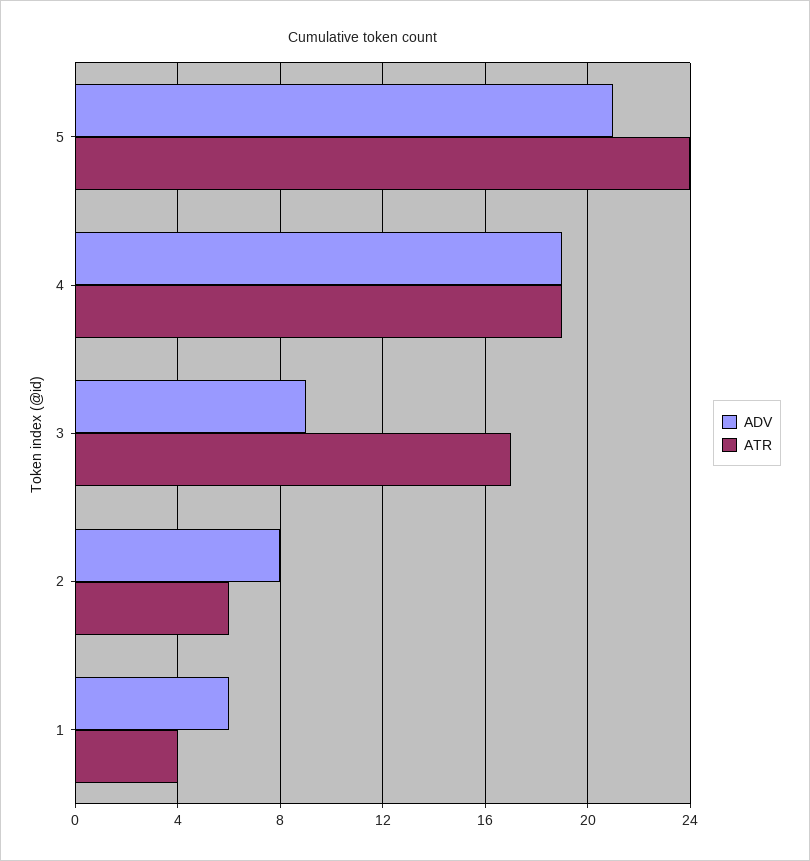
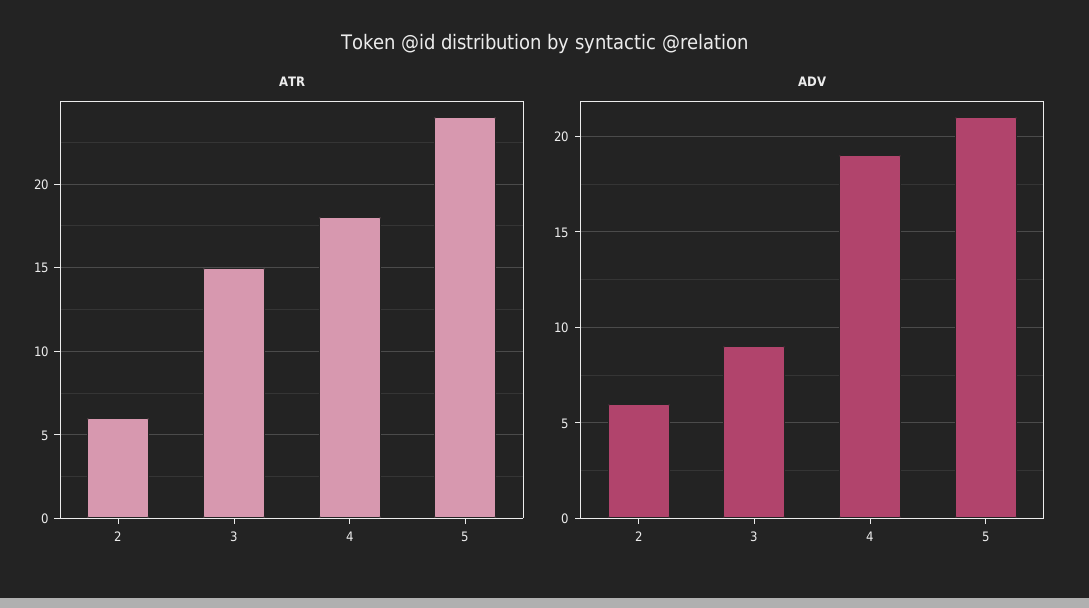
ATR, 4: 19 -> 18
ATR, 3: 17 -> 15
ADV, 2: 8 -> 6
ADV, 1: 6 -> none
ATR, 1: 4 -> none

